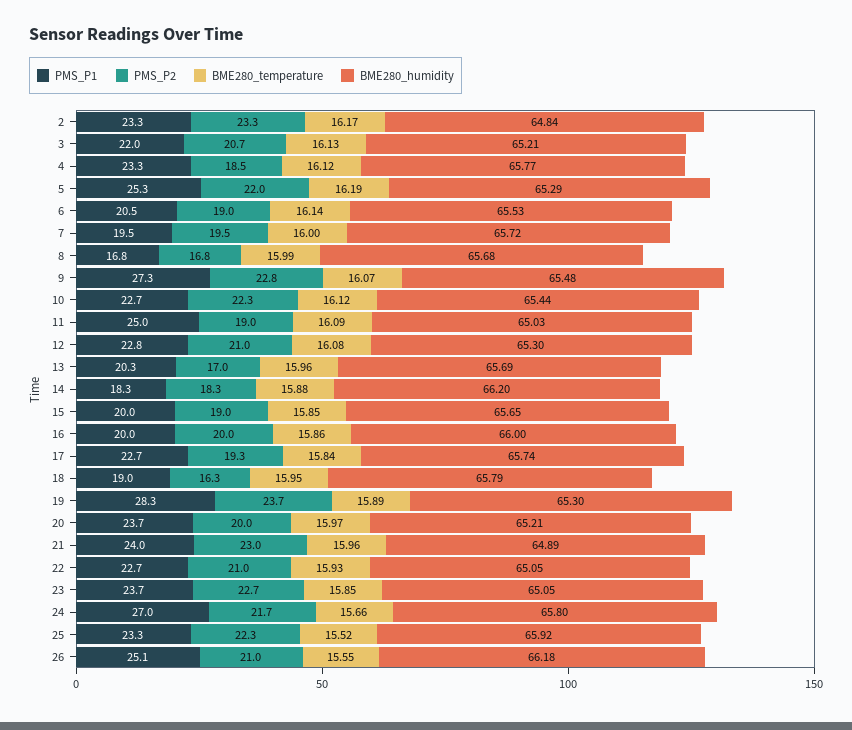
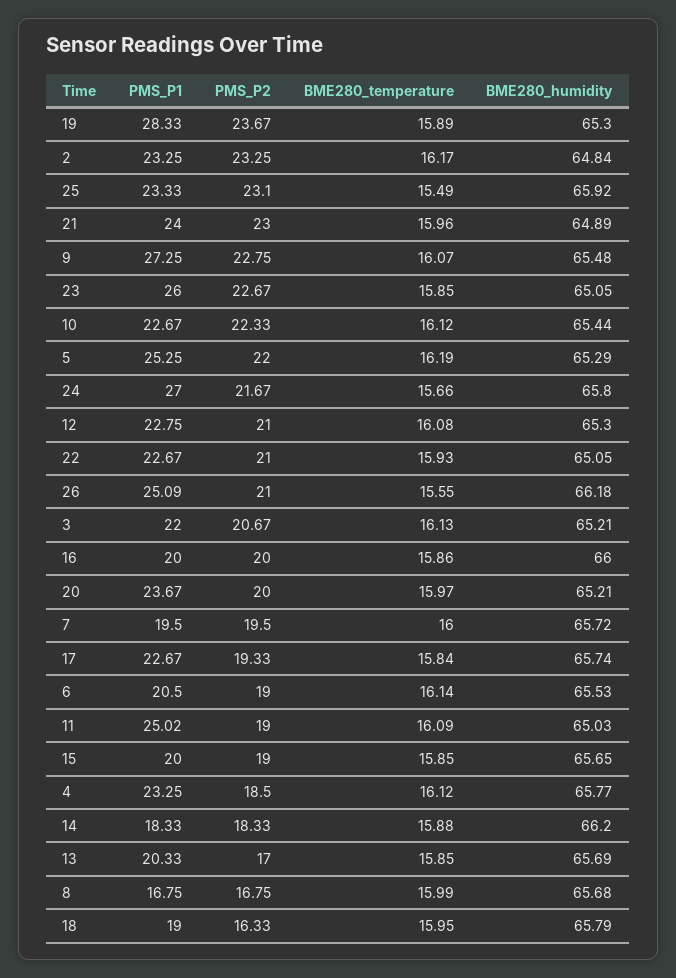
BME280_temperature, 13: 15.96 -> 15.85
PMS_P1, 23: 23.7 -> 26
PMS_P2, 25: 22.3 -> 23.1
BME280_temperature, 25: 15.52 -> 15.49

